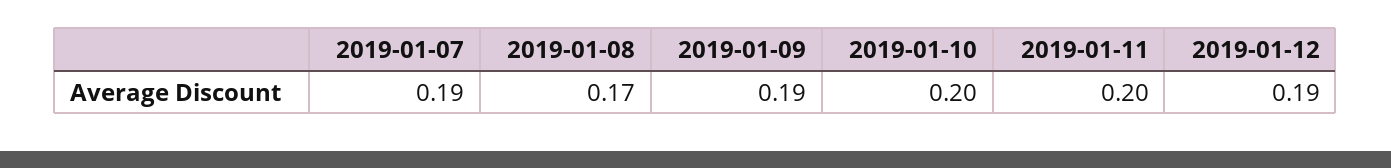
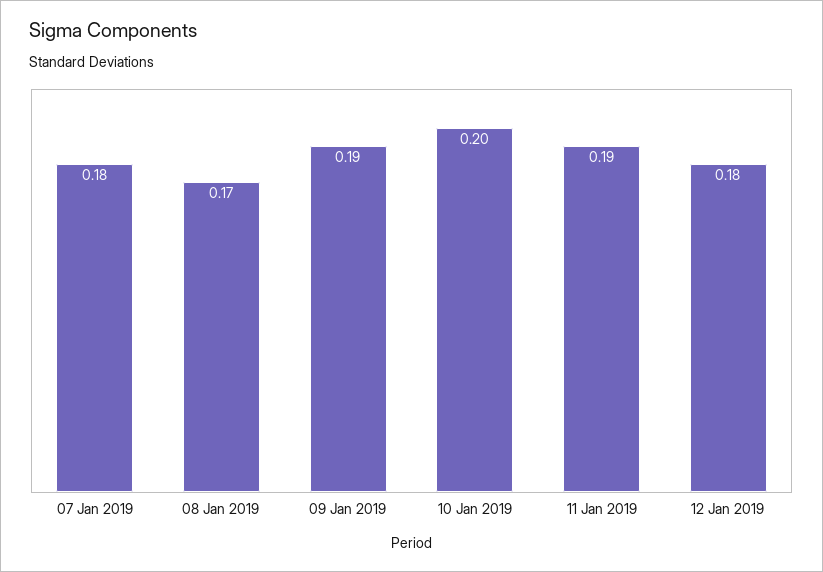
2019-01-07: 0.19 -> 0.18
2019-01-11: 0.2 -> 0.19
2019-01-12: 0.19 -> 0.18

